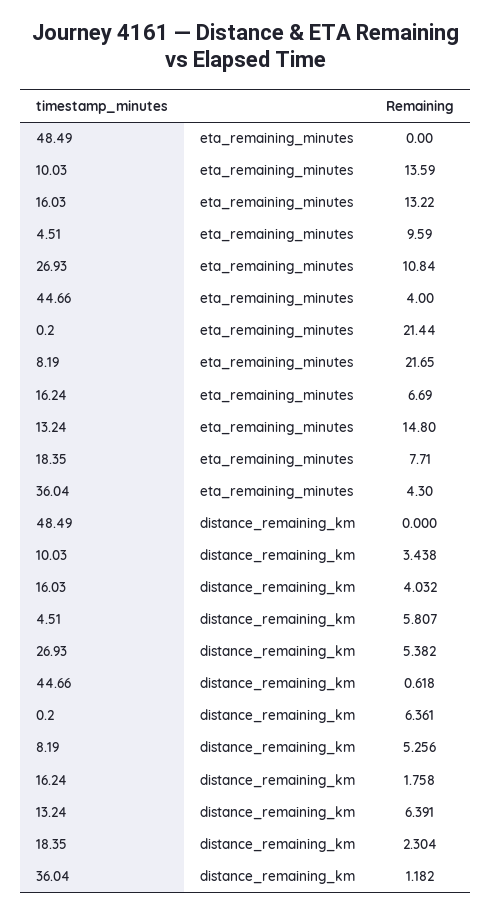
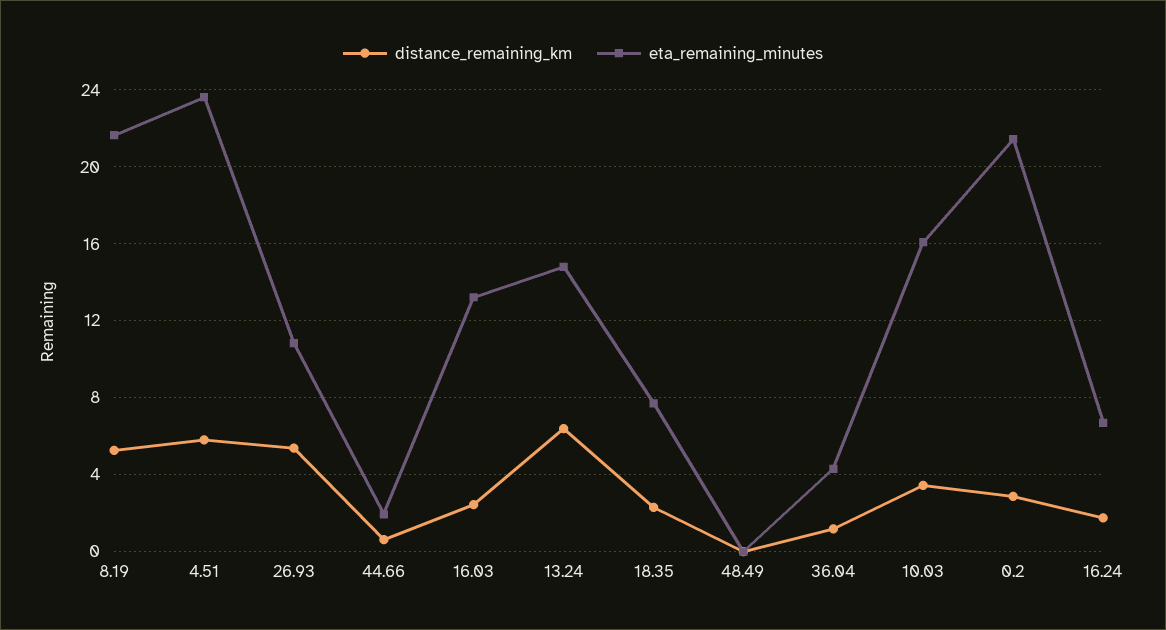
eta_remaining_minutes, 10.03: 13.59 -> 16
eta_remaining_minutes, 4.51: 9.59 -> 23.5
eta_remaining_minutes, 44.66: 4 -> 2
distance_remaining_km, 16.03: 4.032 -> 2.5
distance_remaining_km, 0.2: 6.361 -> 3

